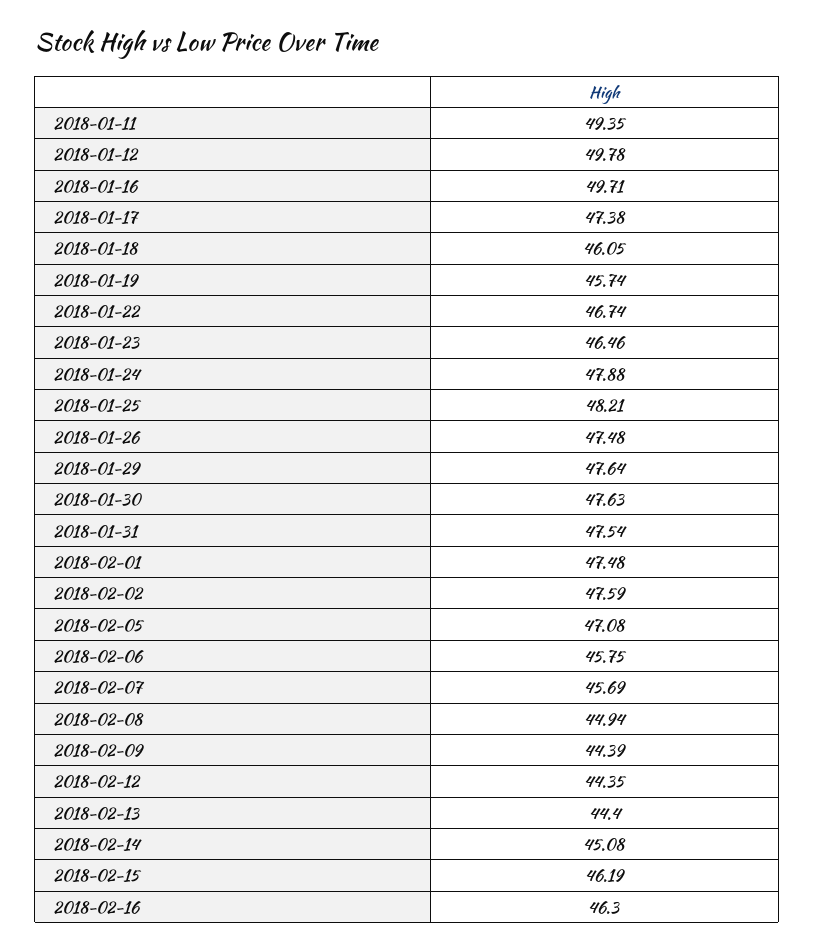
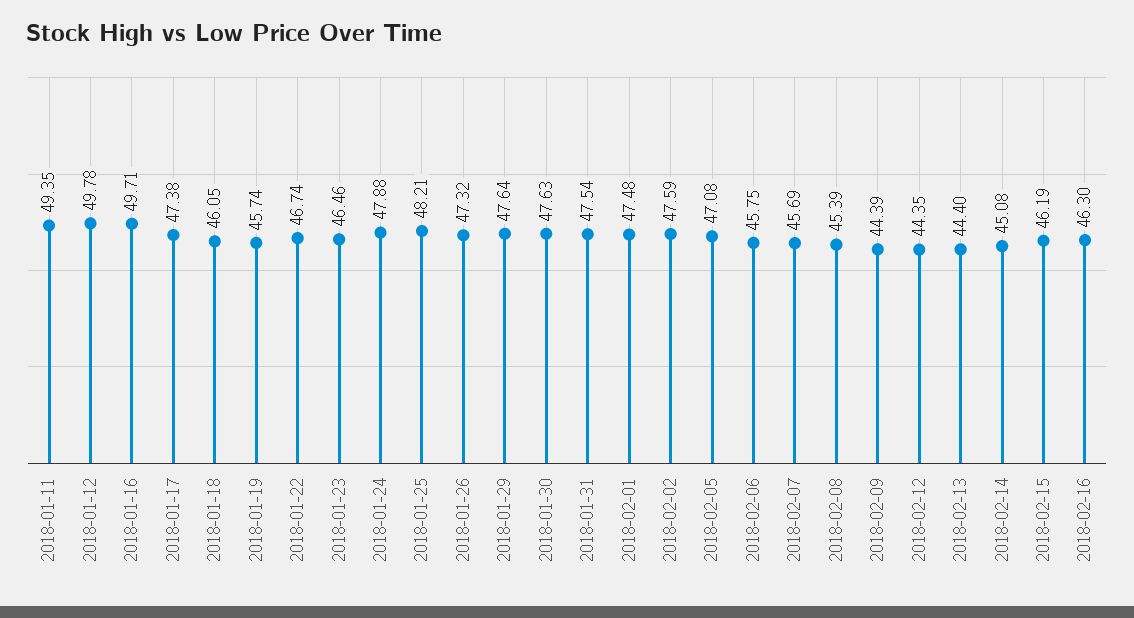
2018-01-26: 47.48 -> 47.32
2018-02-08: 44.94 -> 45.39

